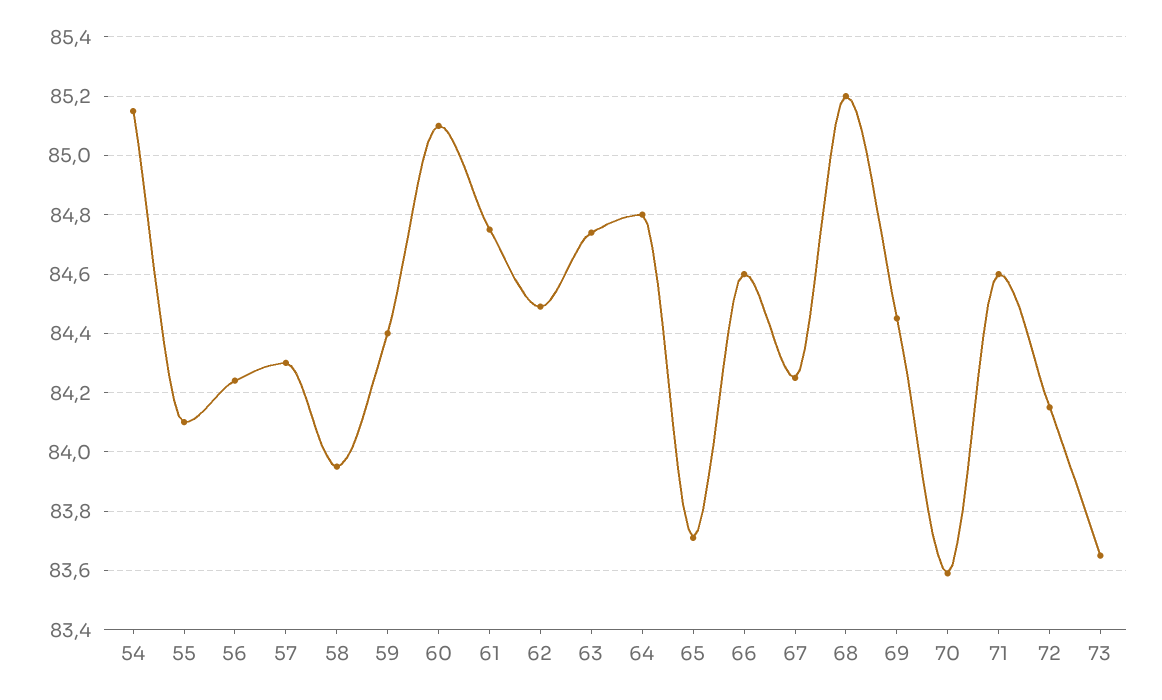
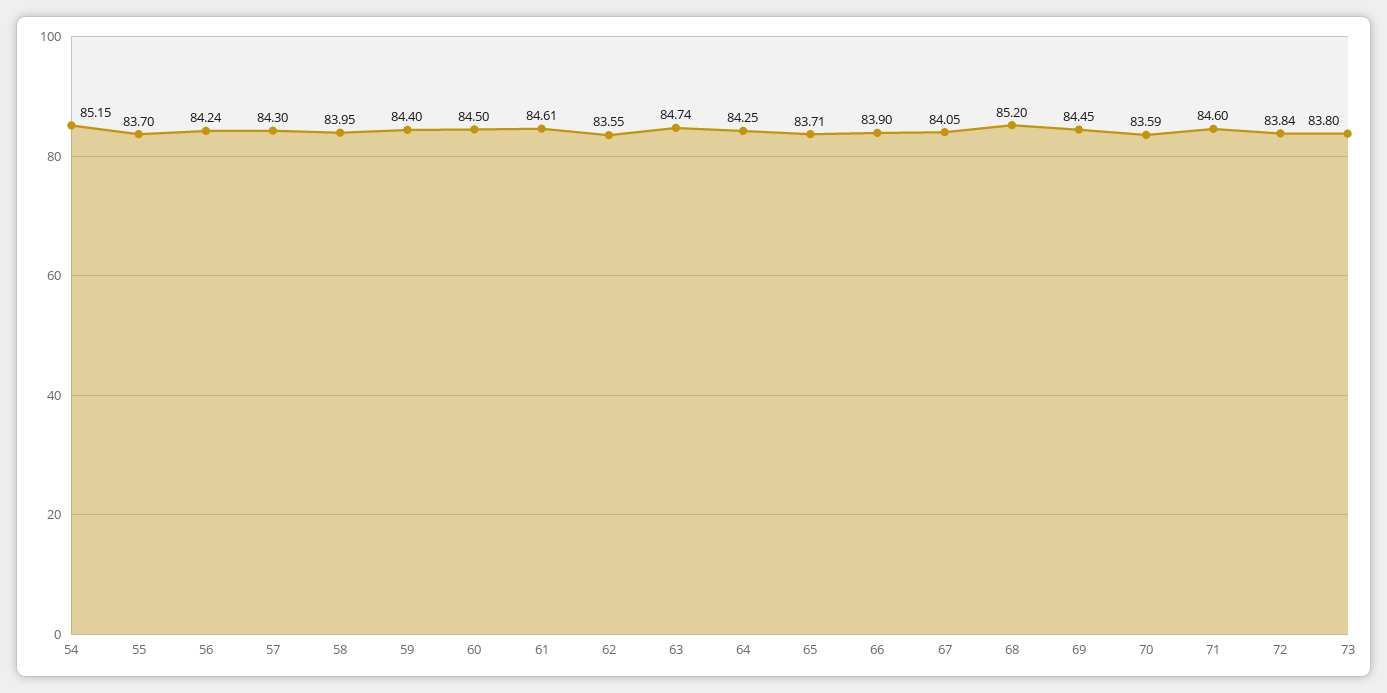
55: 84.1 -> 83.7
60: 85.1 -> 84.5
61: 84.75 -> 84.61
62: 84.5 -> 83.55
64: 84.8 -> 84.25
66: 84.6 -> 83.9
67: 84.25 -> 84.05
72: 84.15 -> 83.84
73: 83.65 -> 83.8

